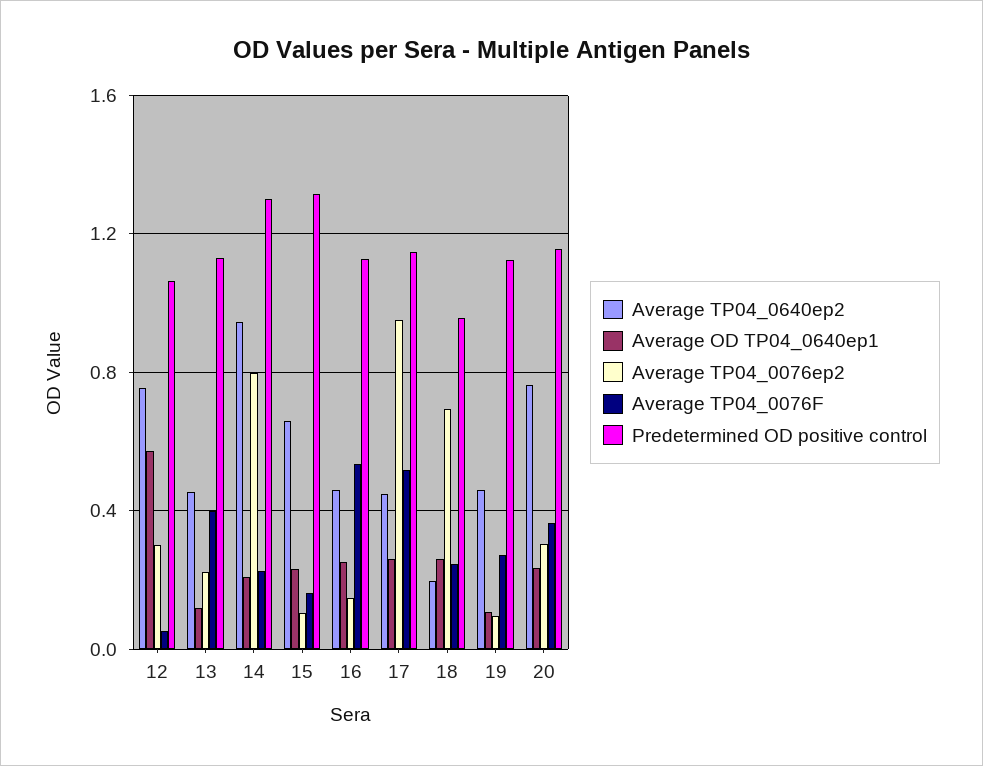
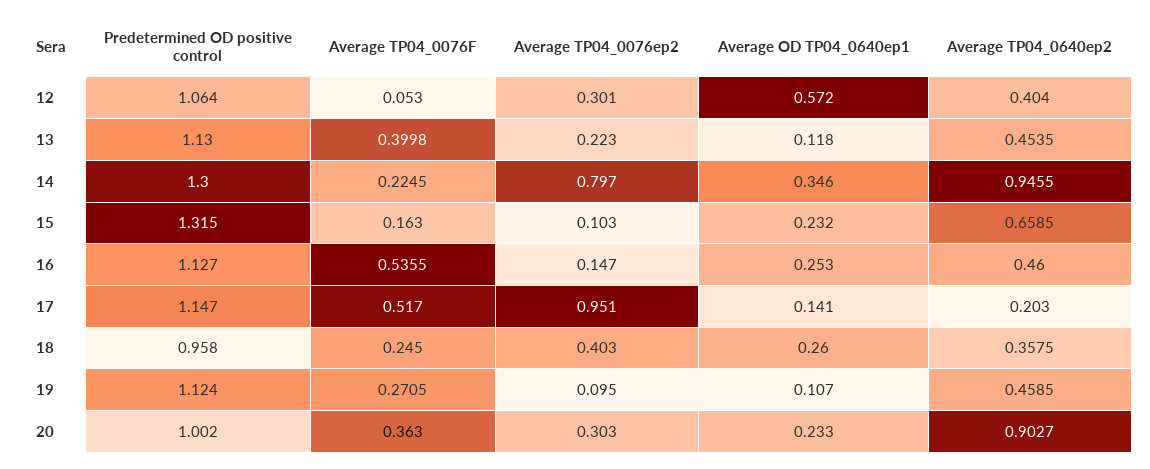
Average TP04_0640ep2, 12: 0.75 -> 0.404
Average OD TP04_0640ep1, 14: 0.2 -> 0.346
Average TP04_0640ep2, 17: 0.45 -> 0.203
Average OD TP04_0640ep1, 17: 0.25 -> 0.141
Average TP04_0640ep2, 18: 0.2 -> 0.3575
Average TP04_0076ep2, 18: 0.7 -> 0.403
Average TP04_0640ep2, 20: 0.75 -> 0.9027
Predetermined OD positive control, 20: 1.15 -> 1.002

